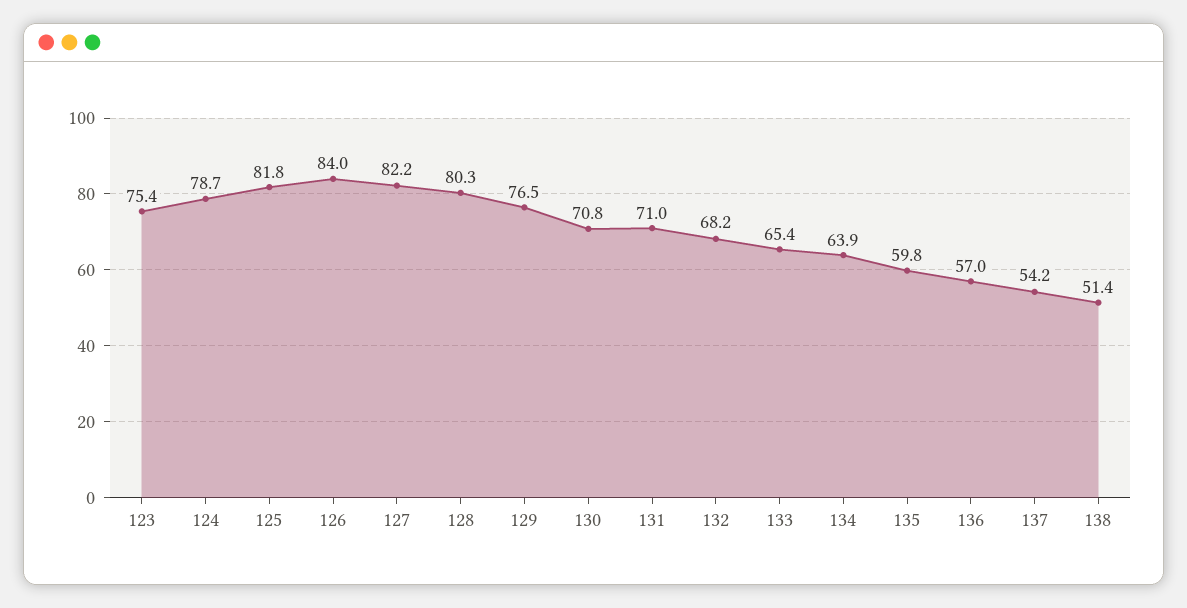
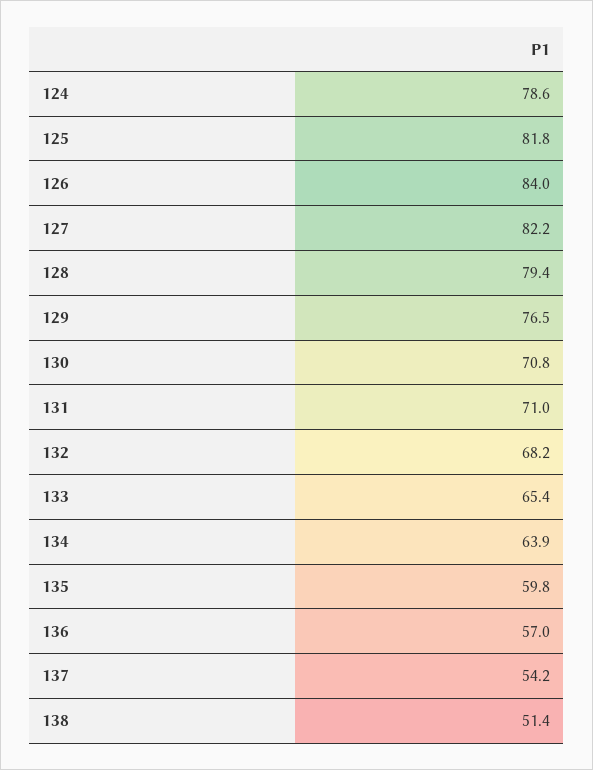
123: 75.4 -> none
124: 78.7 -> 78.6
128: 80.3 -> 79.4

